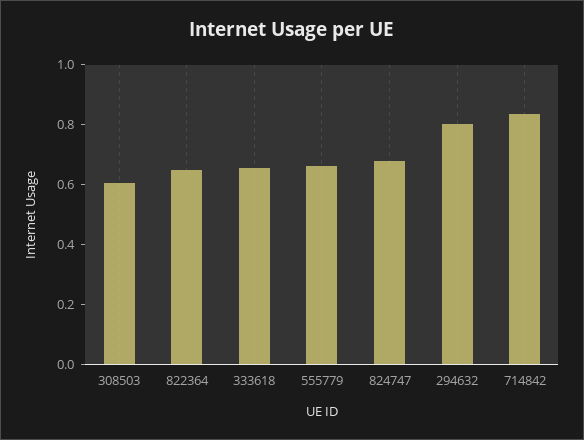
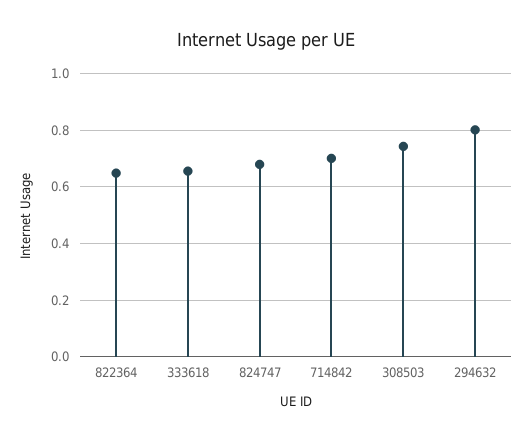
308503: 0.6 -> 0.75
555779: 0.65 -> none
714842: 0.85 -> 0.7

